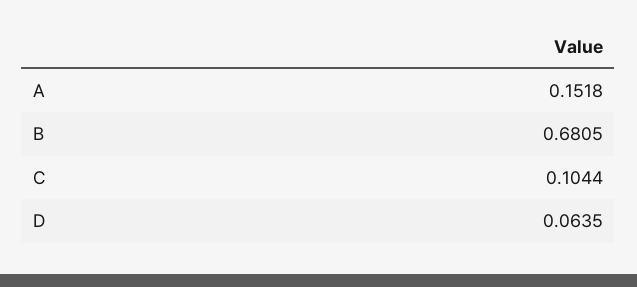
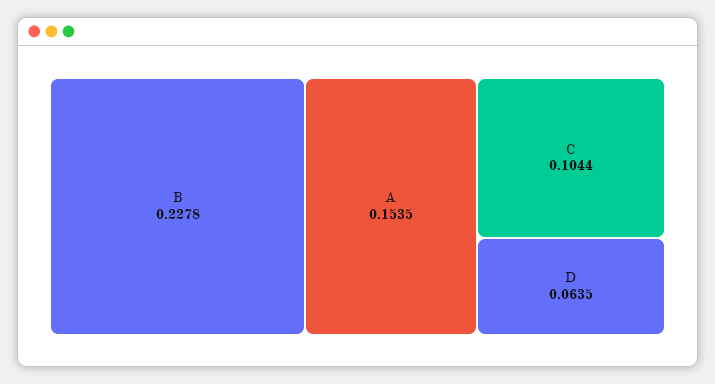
A: 0.1518 -> 0.1535
B: 0.6805 -> 0.2278

